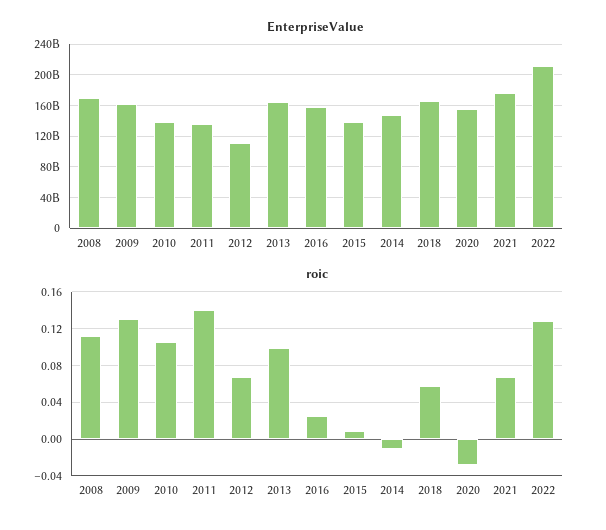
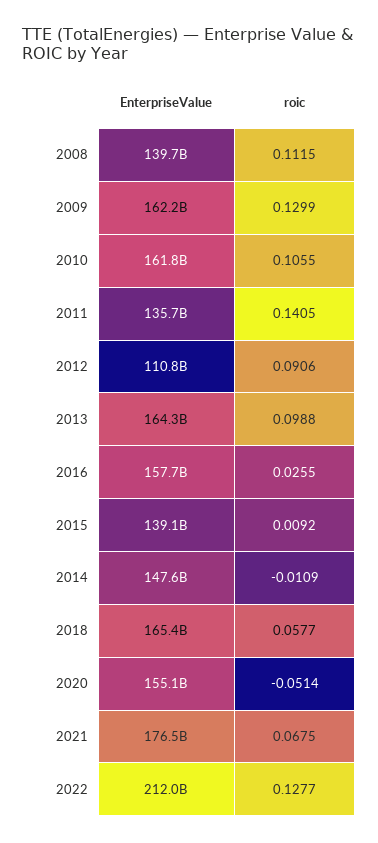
EnterpriseValue, 2008: 170000000000 -> 139700000000
EnterpriseValue, 2010: 140000000000 -> 161800000000
roic, 2012: 0.07 -> 0.0906
roic, 2020: -0.03 -> -0.0514

